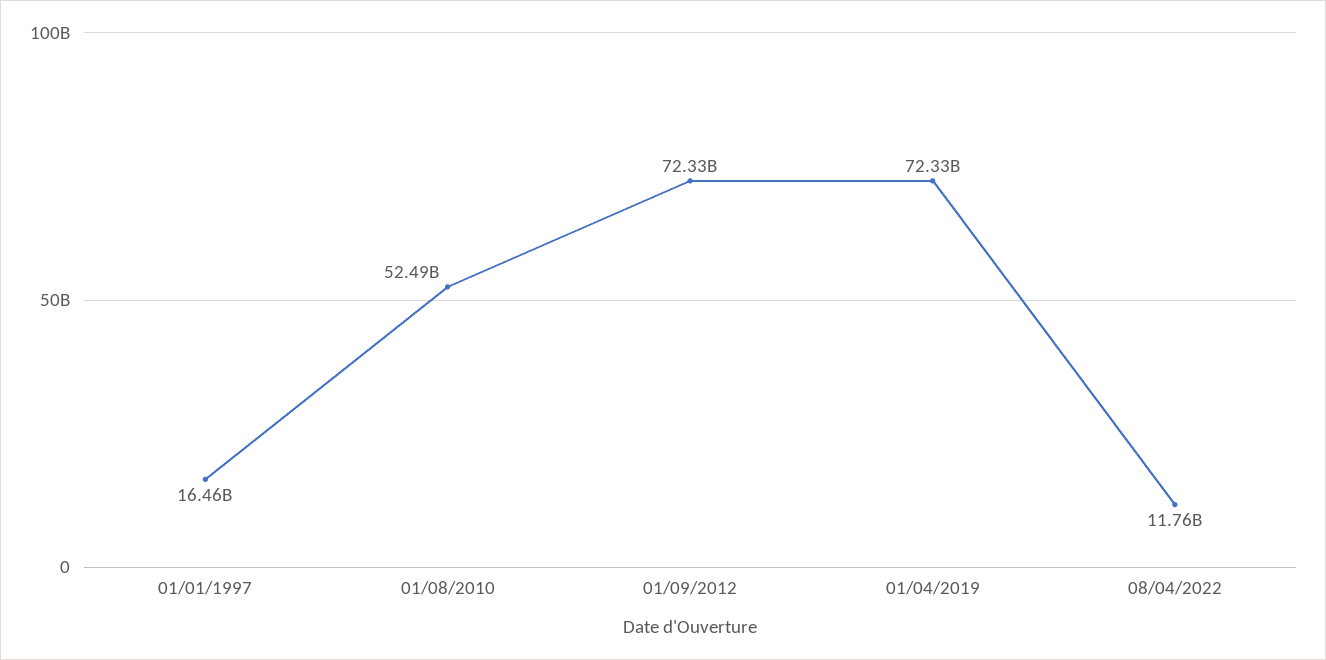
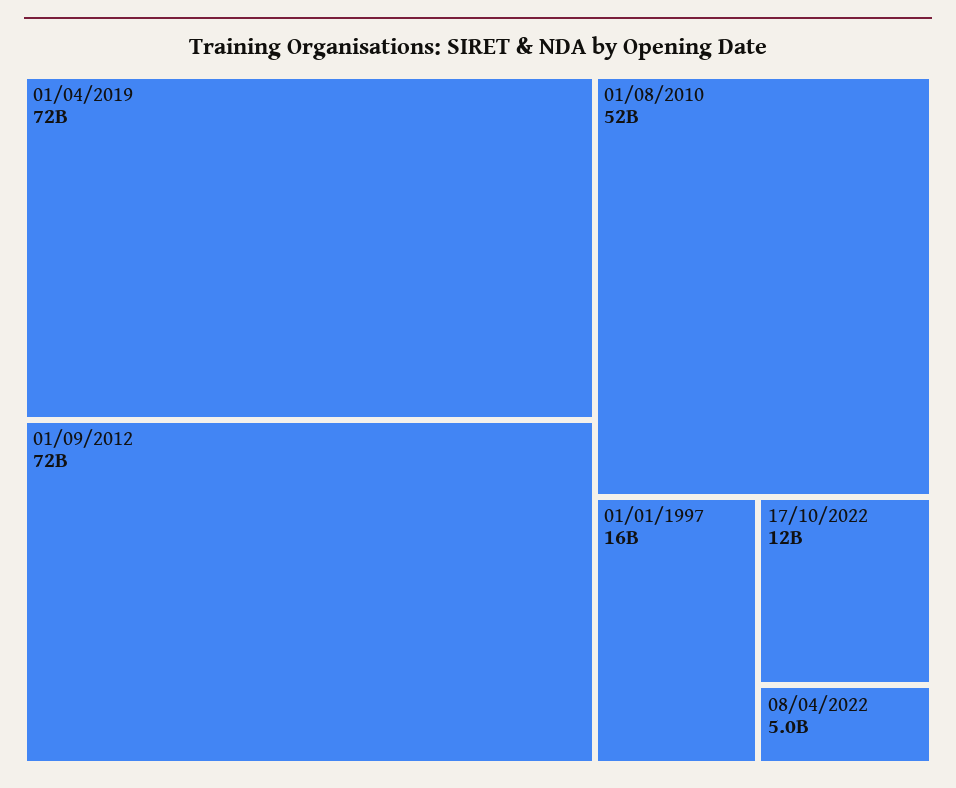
08/04/2022: 11760000000 -> 5000000000
17/10/2022: none -> 12000000000

